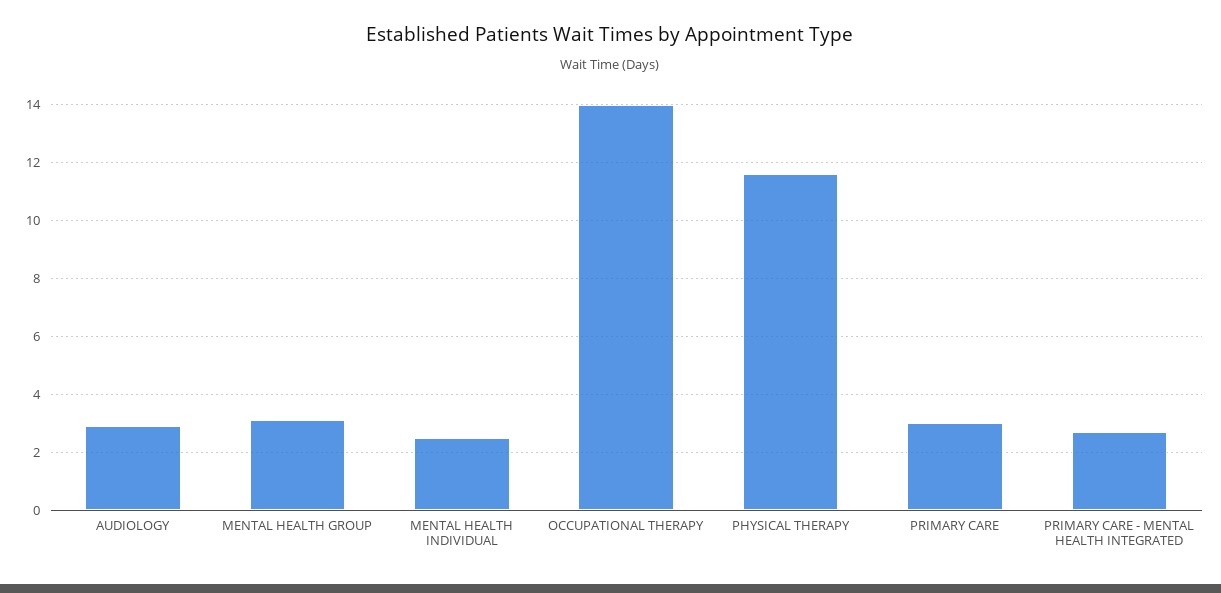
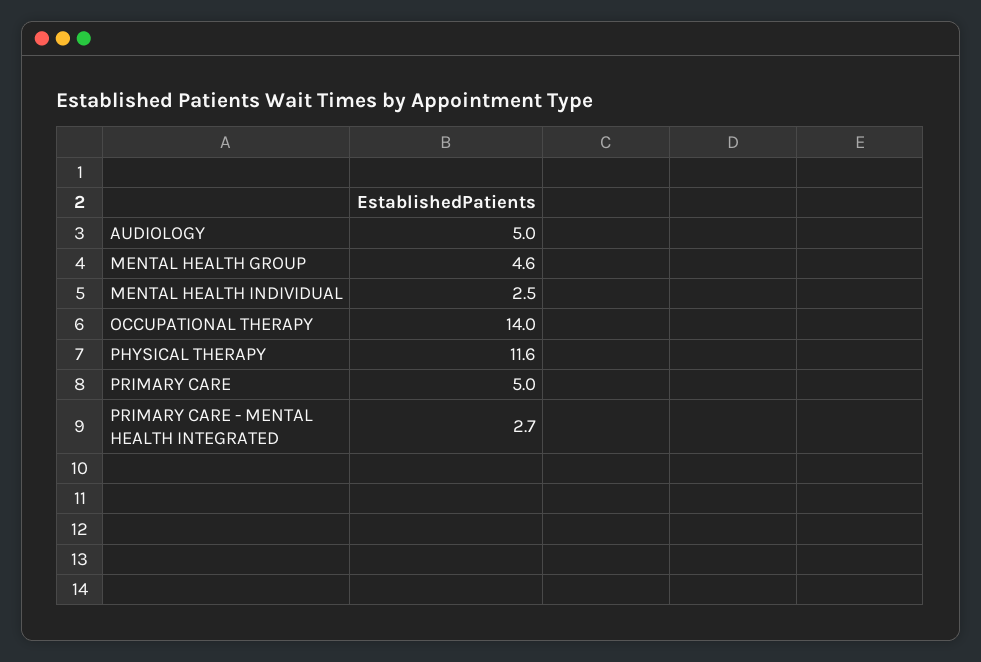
AUDIOLOGY: 3 -> 5
MENTAL HEALTH GROUP: 3 -> 4.6
PRIMARY CARE: 3 -> 5

